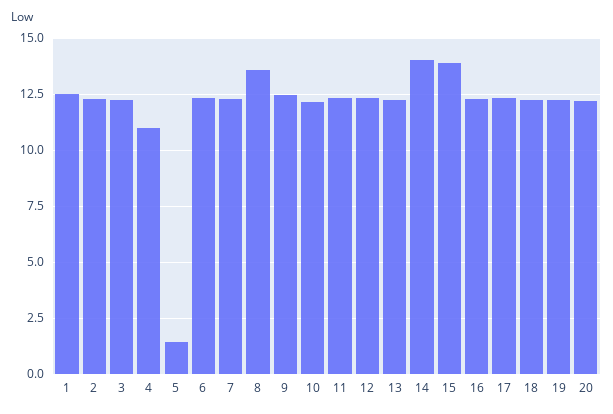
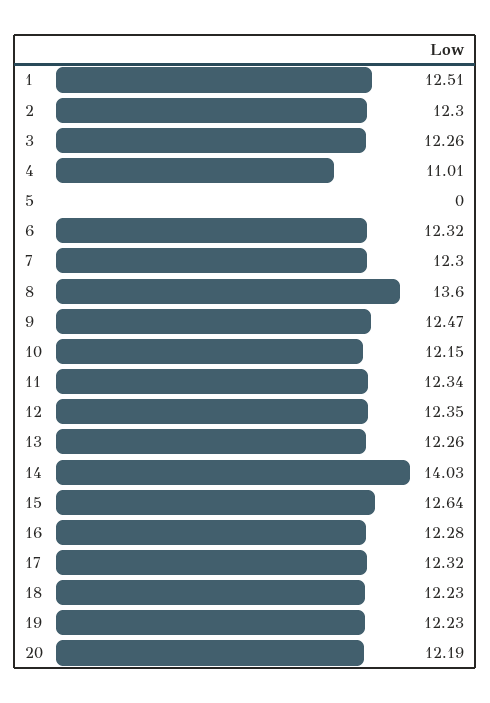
5: 1.5 -> 0
15: 14 -> 12.64

